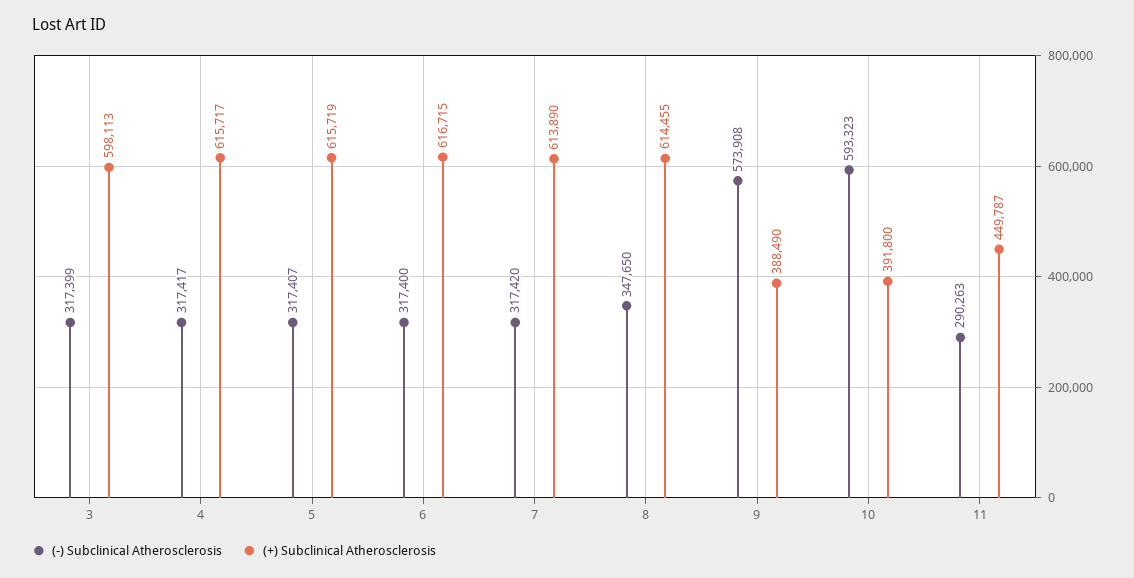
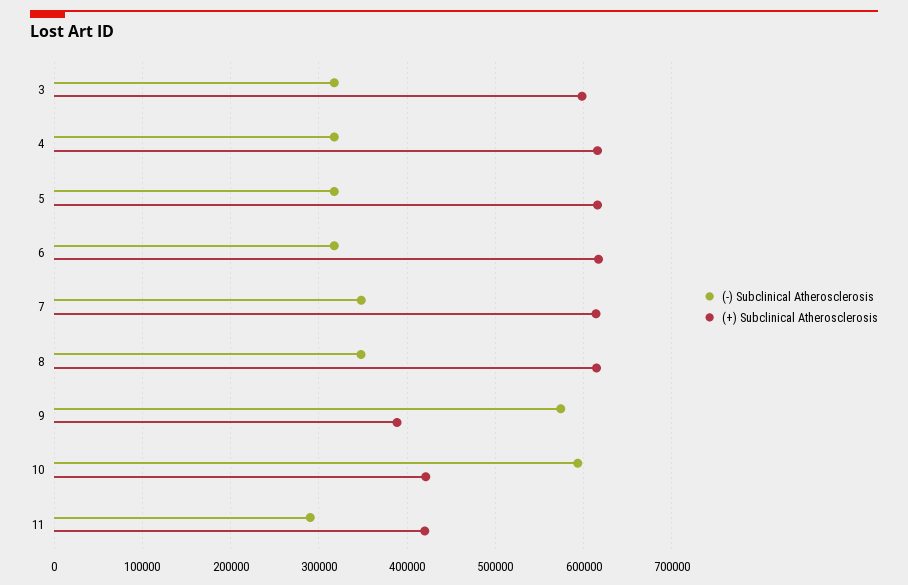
(-) Subclinical Atherosclerosis, 7: 317420 -> 350000
(+) Subclinical Atherosclerosis, 10: 391800 -> 420000
(+) Subclinical Atherosclerosis, 11: 449787 -> 420000

